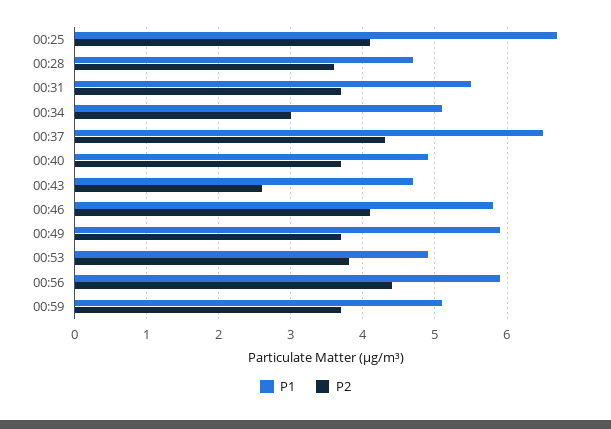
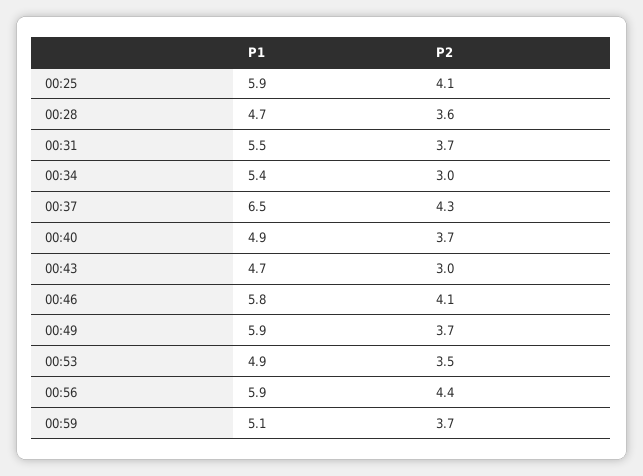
P1, 00:25: 6.7 -> 5.9
P1, 00:34: 5.1 -> 5.4
P2, 00:43: 2.6 -> 3
P2, 00:53: 3.8 -> 3.5

